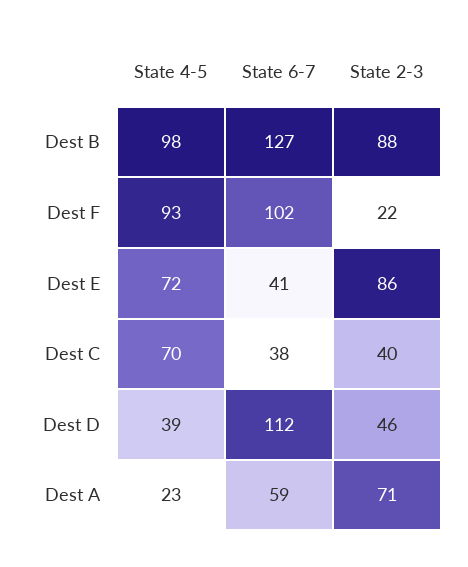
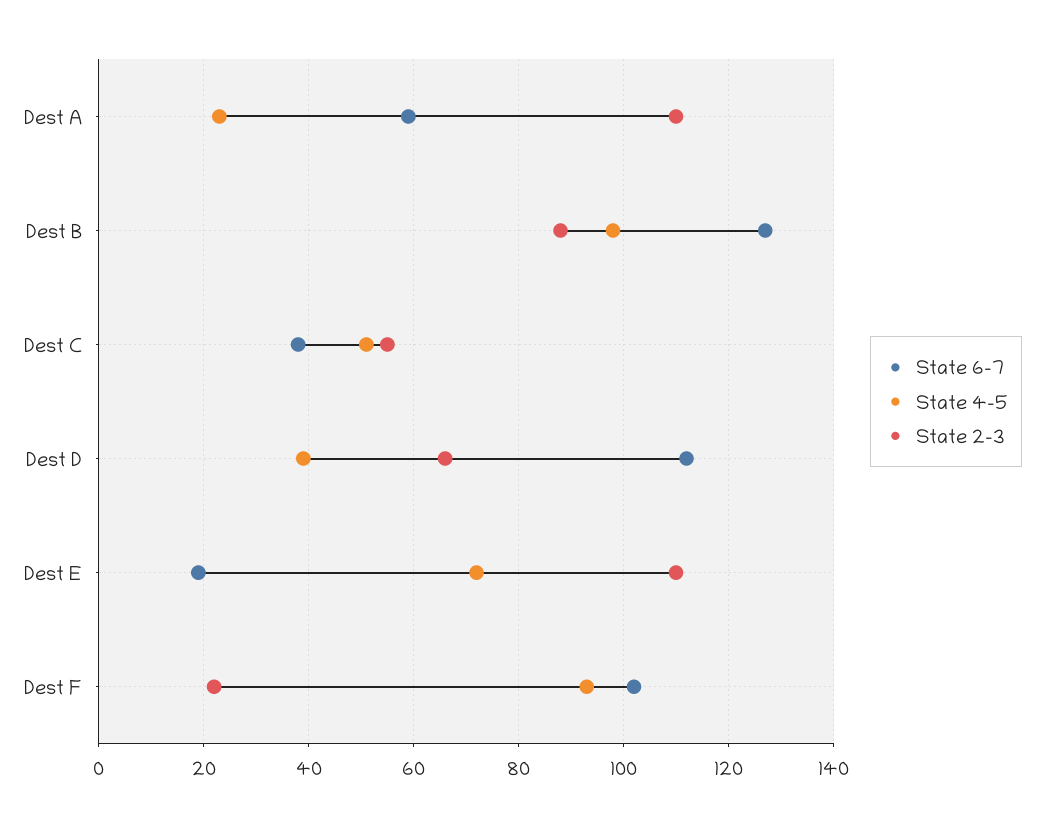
State 6-7, Dest E: 41 -> 20
State 2-3, Dest E: 86 -> 110
State 4-5, Dest C: 70 -> 50
State 2-3, Dest C: 40 -> 55
State 2-3, Dest D: 46 -> 65
State 2-3, Dest A: 71 -> 110

